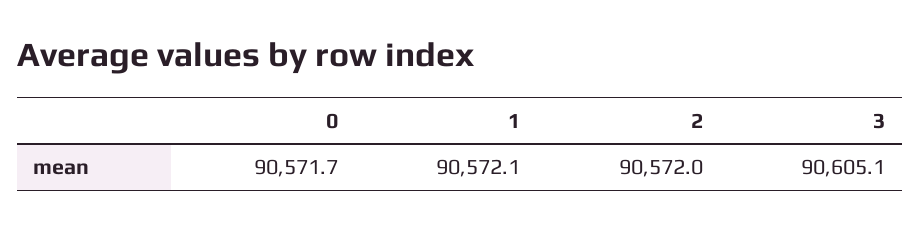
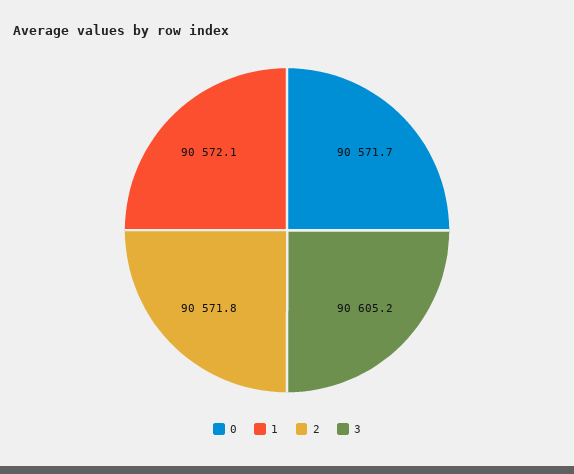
2: 90572 -> 90571.8
3: 90605.1 -> 90605.2

